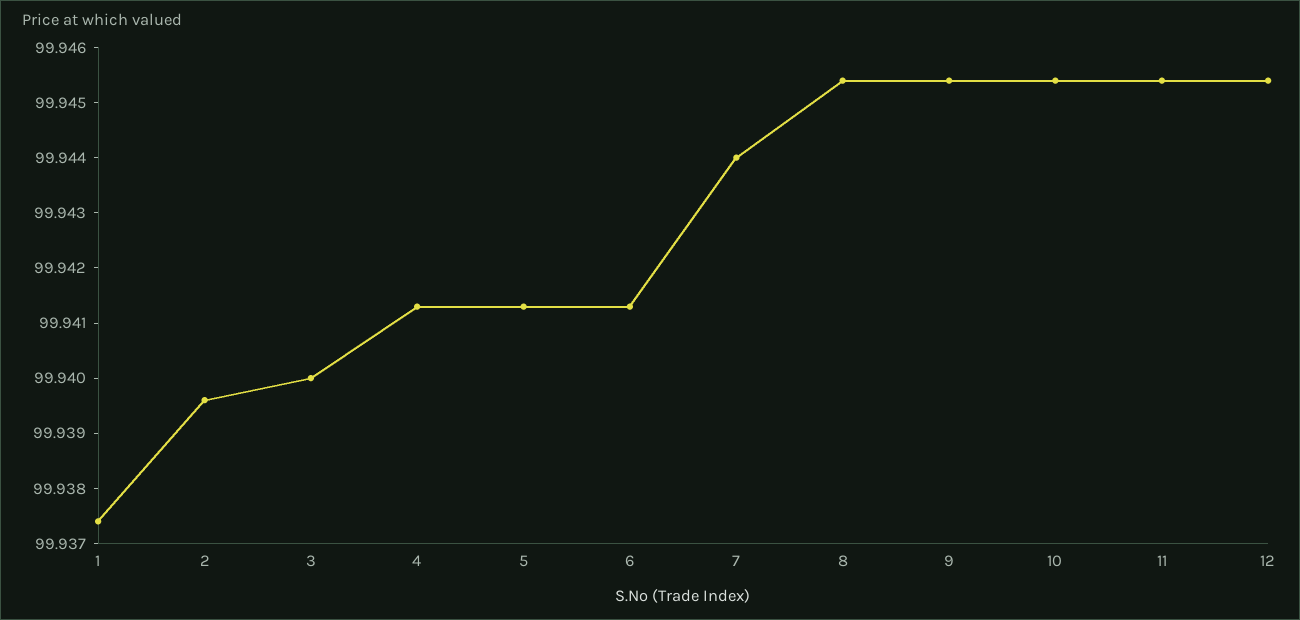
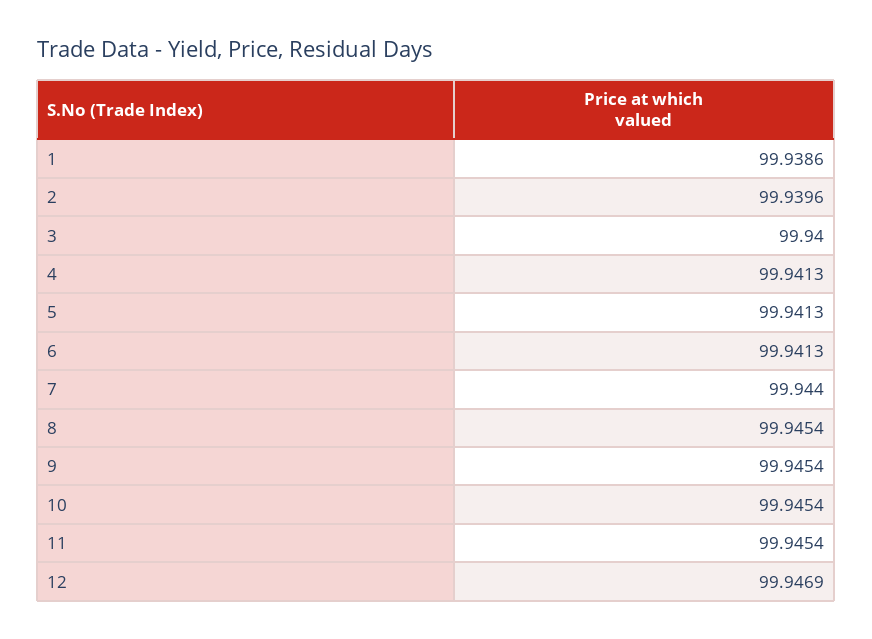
1: 99.9375 -> 99.9386
12: 99.9455 -> 99.9469

